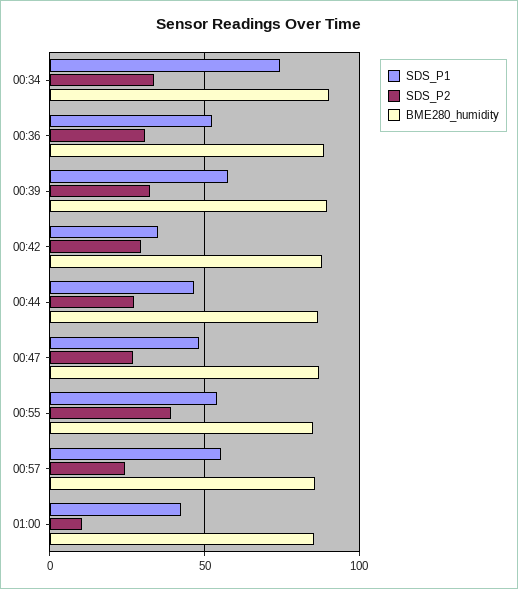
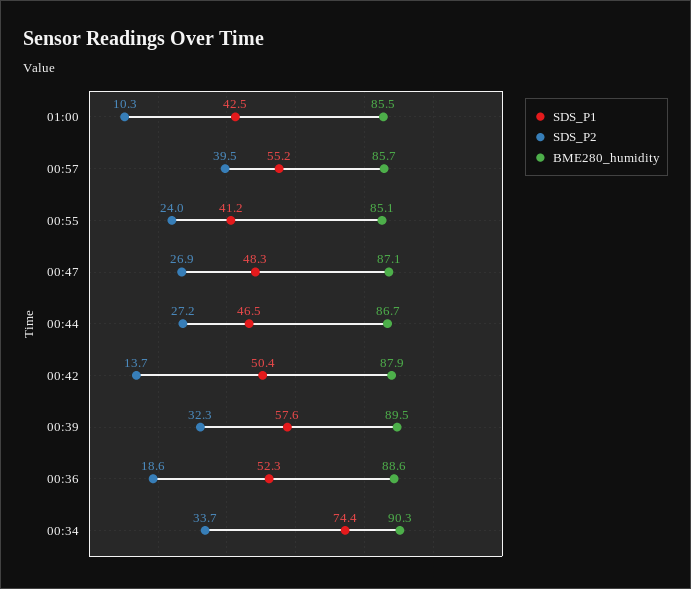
SDS_P2, 00:36: 30 -> 18.6
SDS_P1, 00:42: 35 -> 50.4
SDS_P2, 00:42: 30 -> 13.7
SDS_P1, 00:55: 55 -> 41.2
SDS_P2, 00:55: 40 -> 24
SDS_P2, 00:57: 25 -> 39.5

